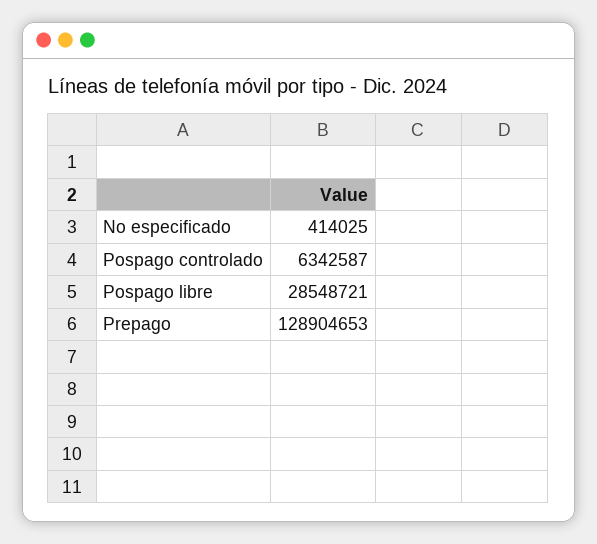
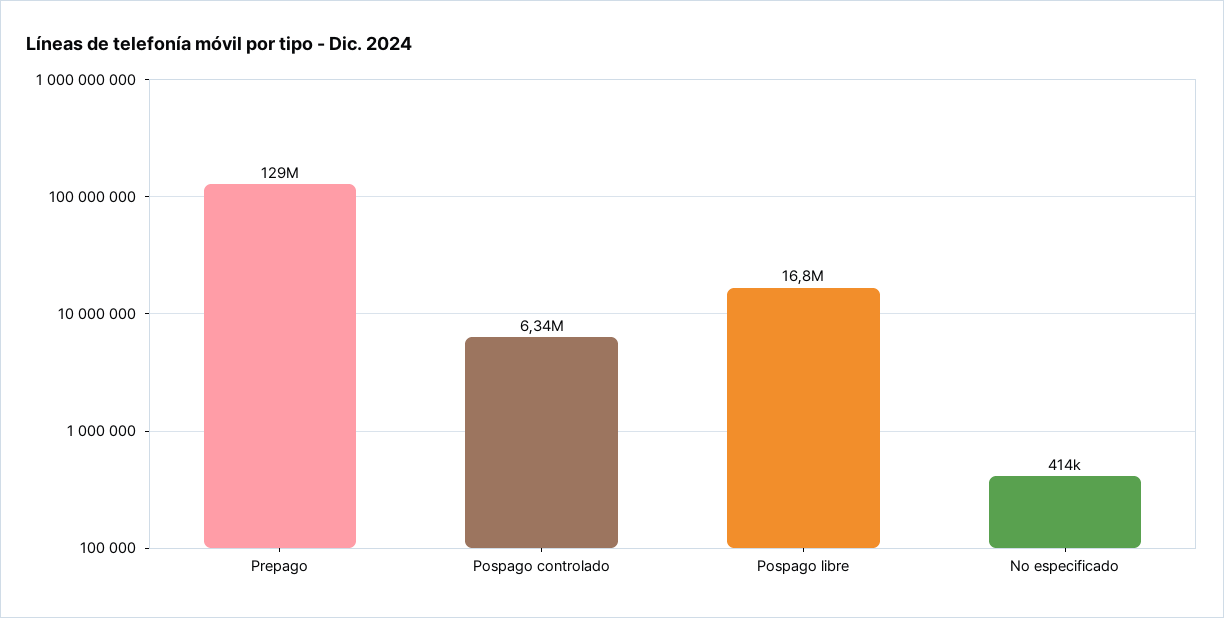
Pospago libre: 28548721 -> 16800000

